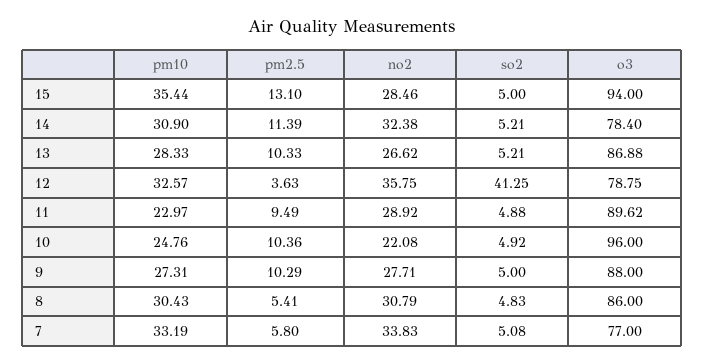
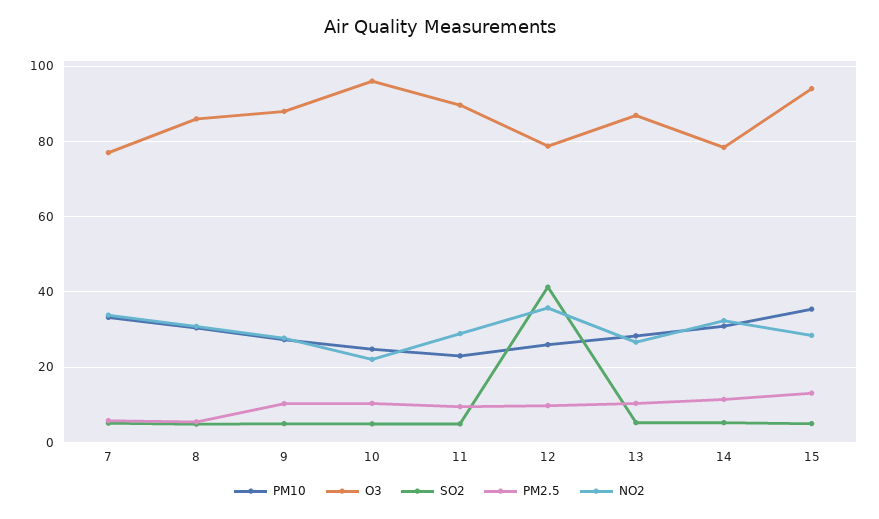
pm10, 12: 32.57 -> 26
pm2.5, 12: 3.63 -> 10

